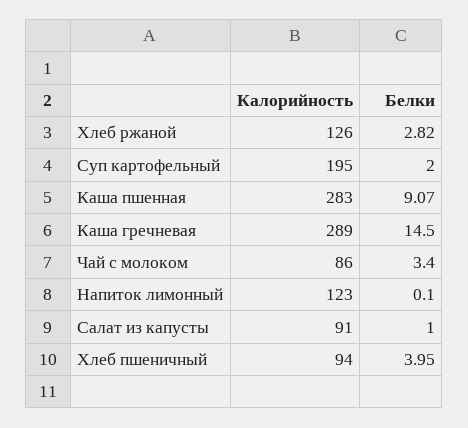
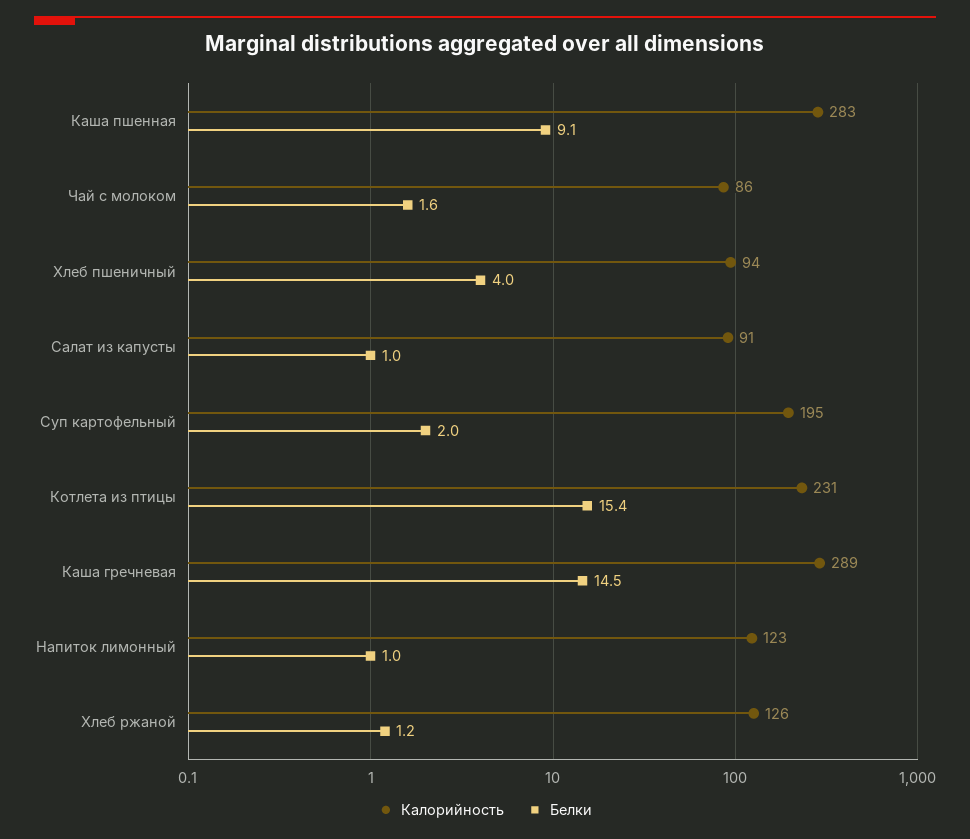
Белки, Хлеб ржаной: 2.82 -> 1.2
Белки, Чай с молоком: 3.4 -> 1.6
Белки, Напиток лимонный: 0.1 -> 1
Калорийность, Котлета из птицы: none -> 231
Белки, Котлета из птицы: none -> 15.4

